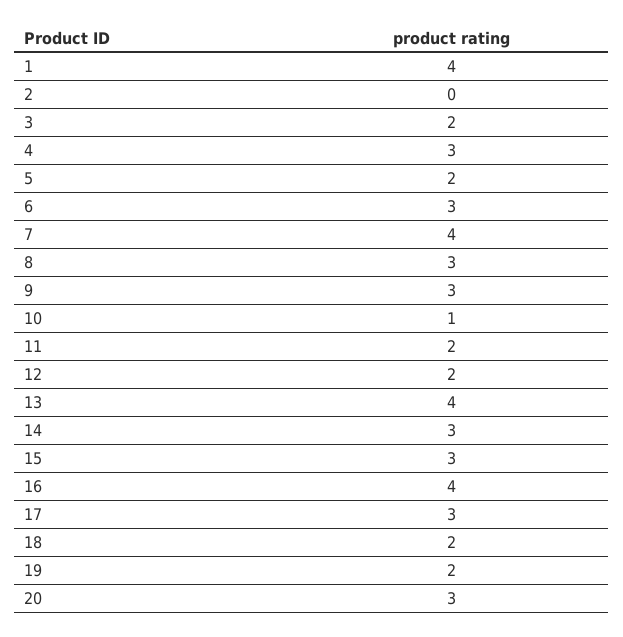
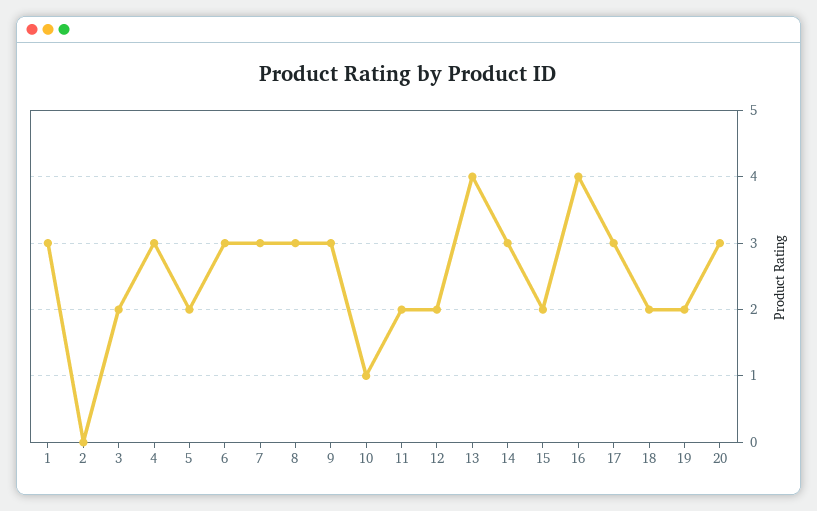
1: 4 -> 3
7: 4 -> 3
15: 3 -> 2

